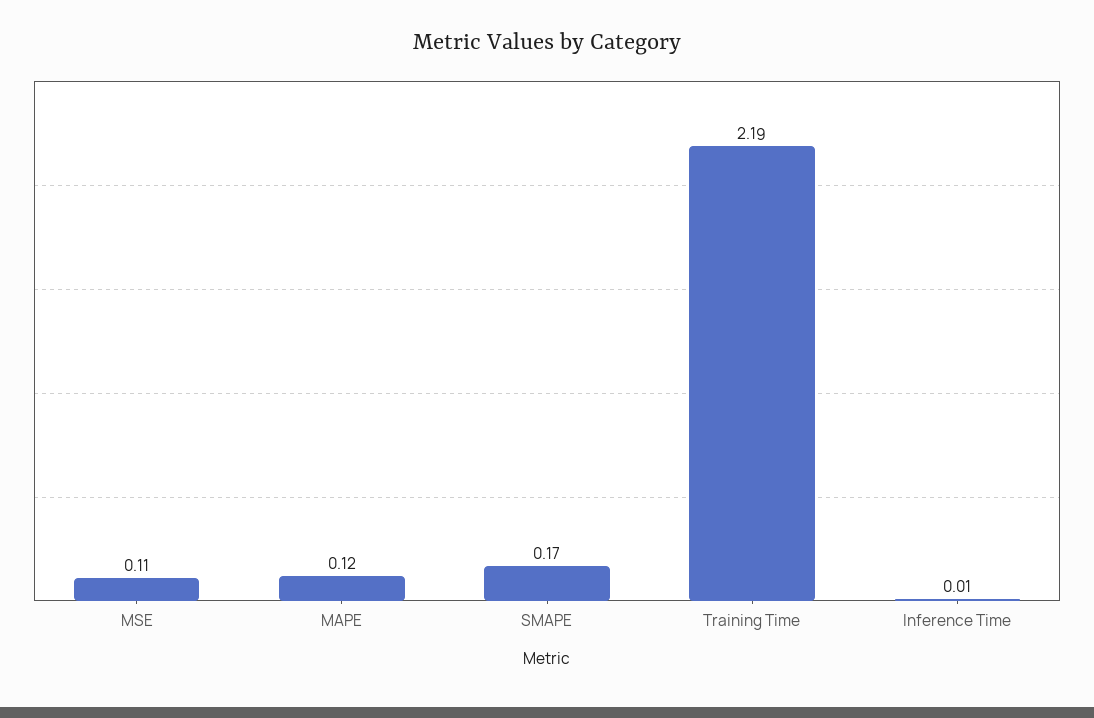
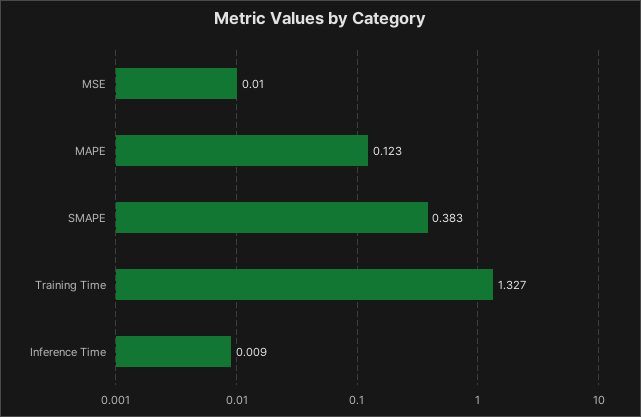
MSE: 0.11 -> 0.01
SMAPE: 0.17 -> 0.383
Training Time: 2.19 -> 1.327

